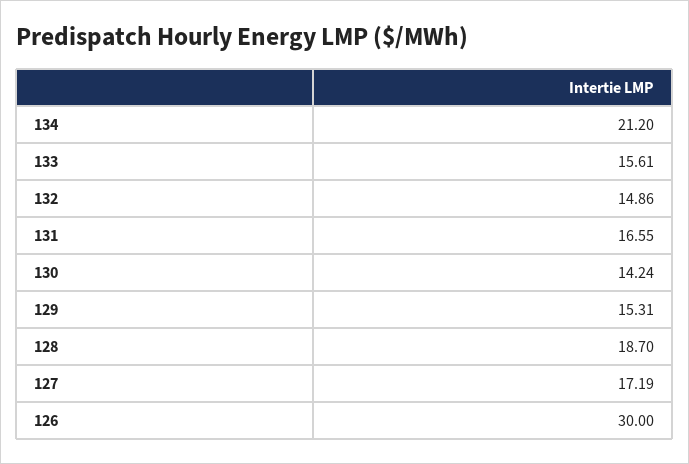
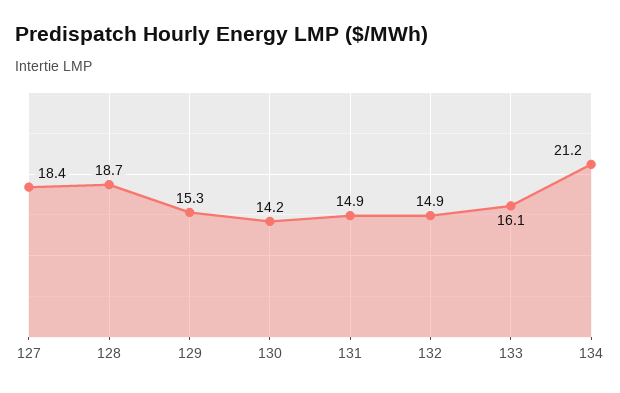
133: 15.61 -> 16.1
131: 16.55 -> 14.9
127: 17.19 -> 18.4
126: 30 -> none

